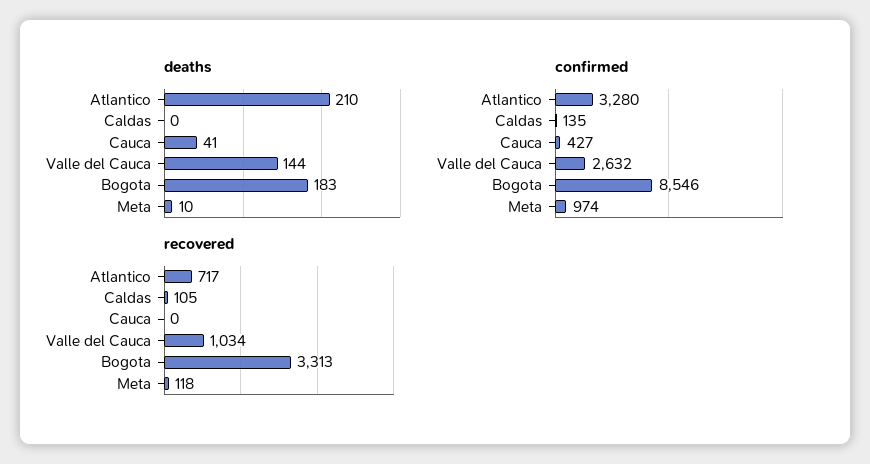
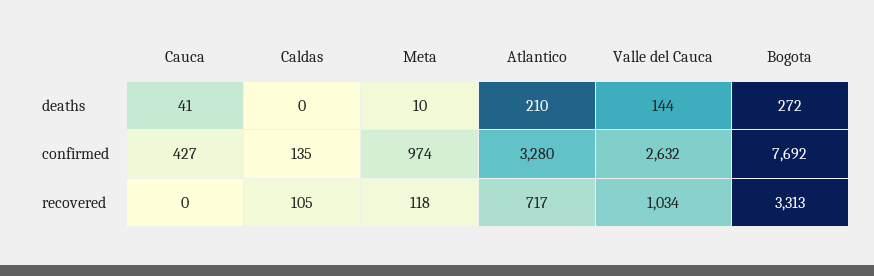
deaths, Bogota: 183 -> 272
confirmed, Bogota: 8546 -> 7692

